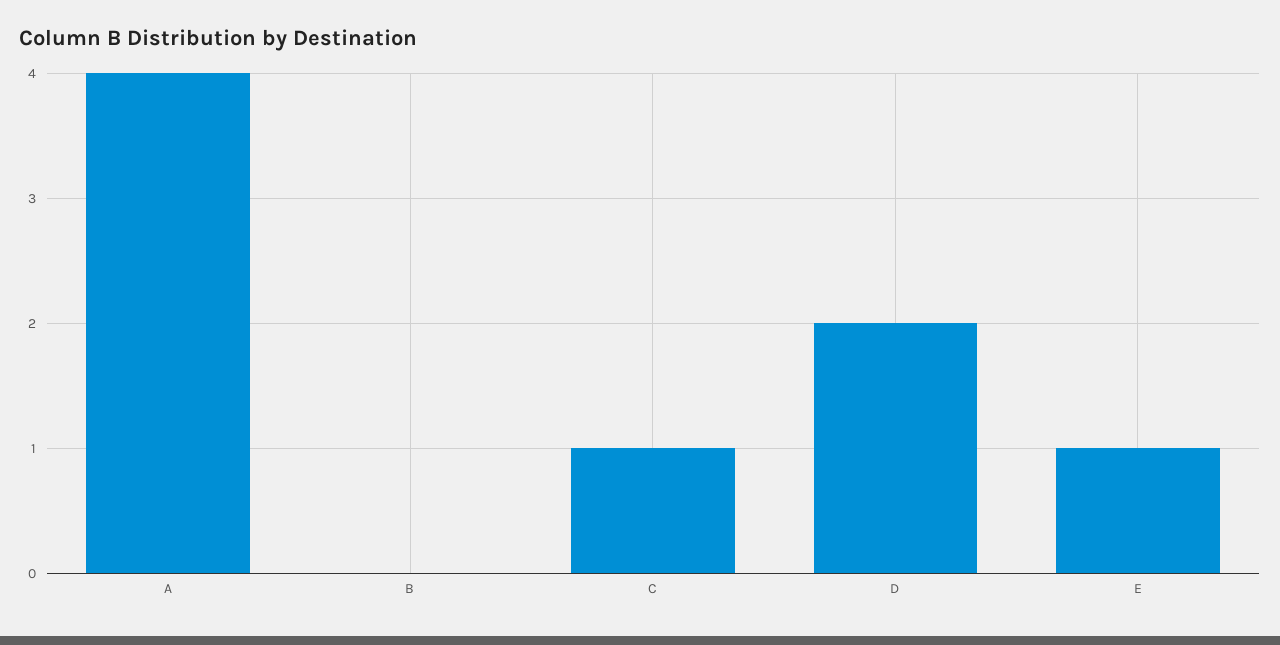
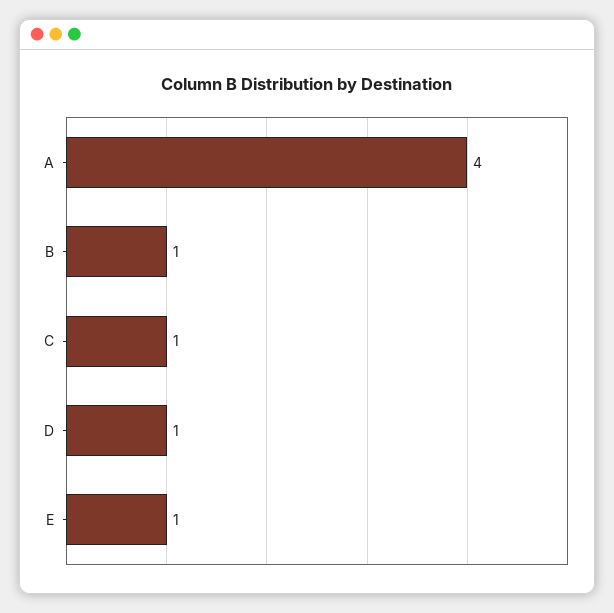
B: 0 -> 1
D: 2 -> 1

